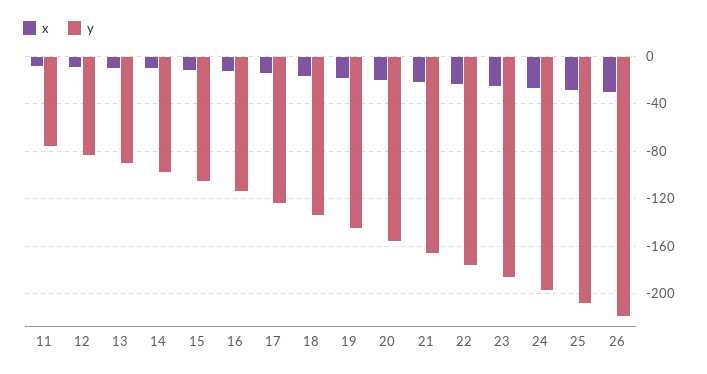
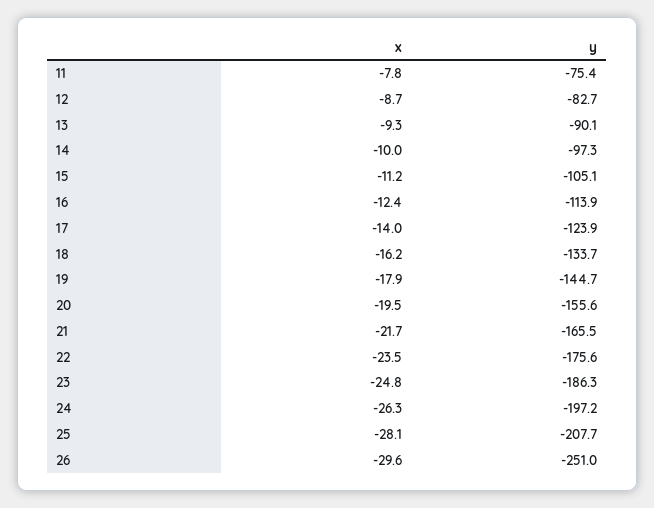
y, 26: -220 -> -251

